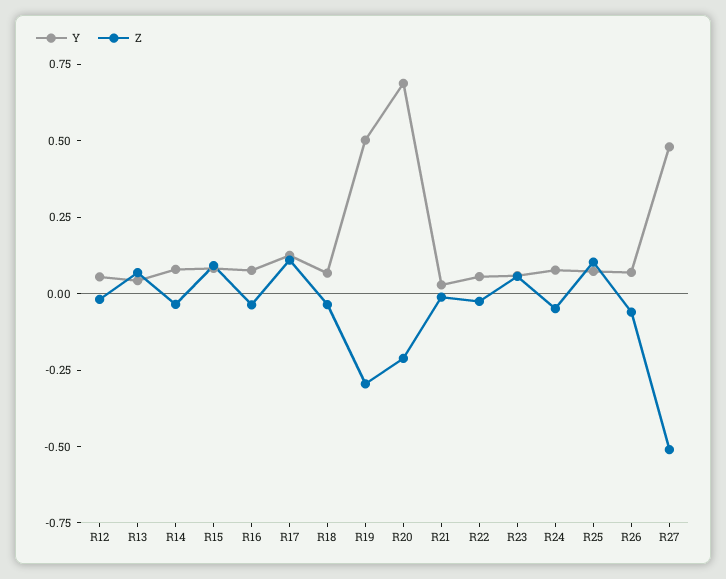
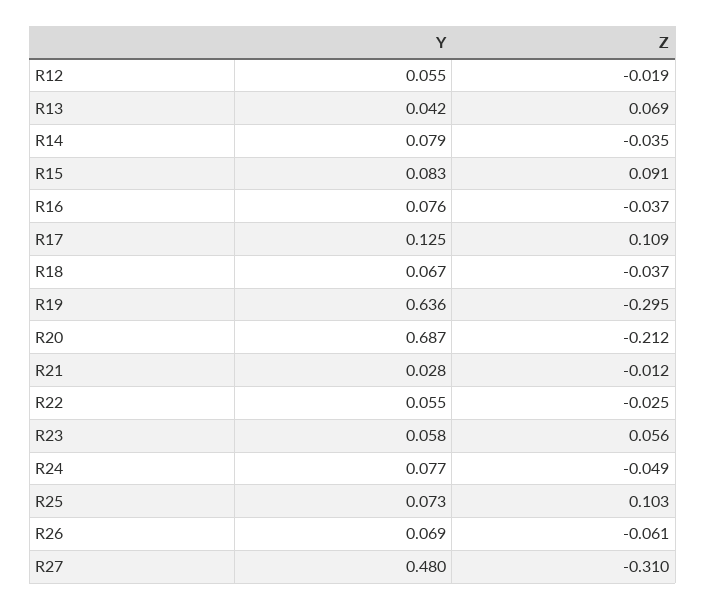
Y, R19: 0.5 -> 0.636
Z, R27: -0.5 -> -0.31

